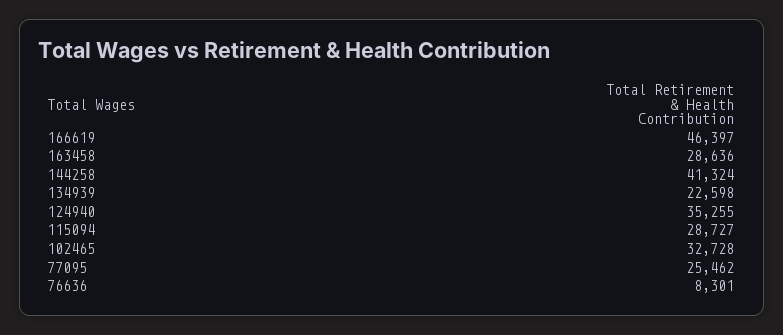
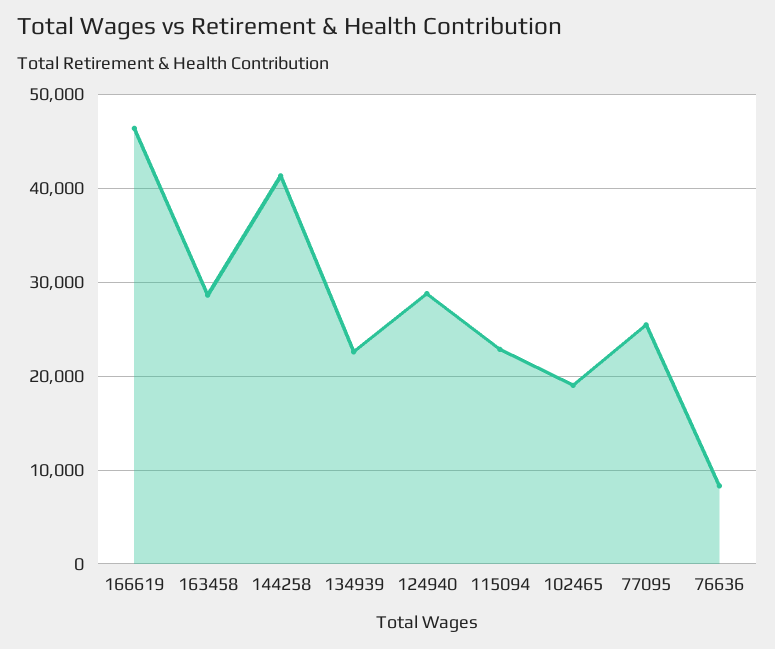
124940: 35255 -> 29000
115094: 28727 -> 23000
102465: 32728 -> 19000

